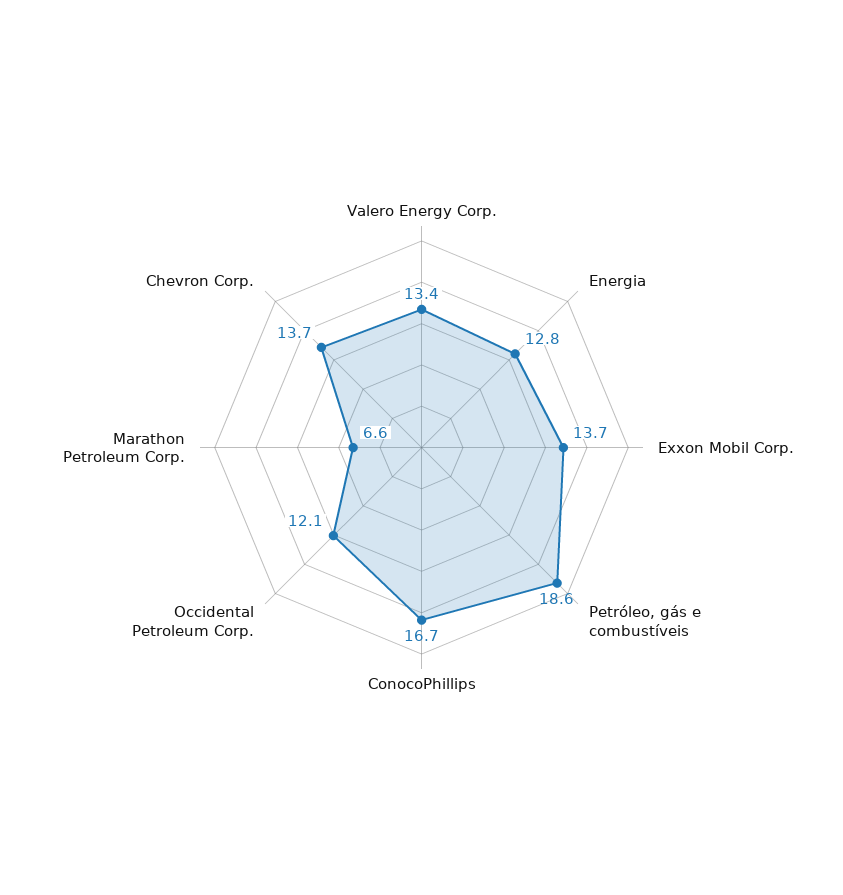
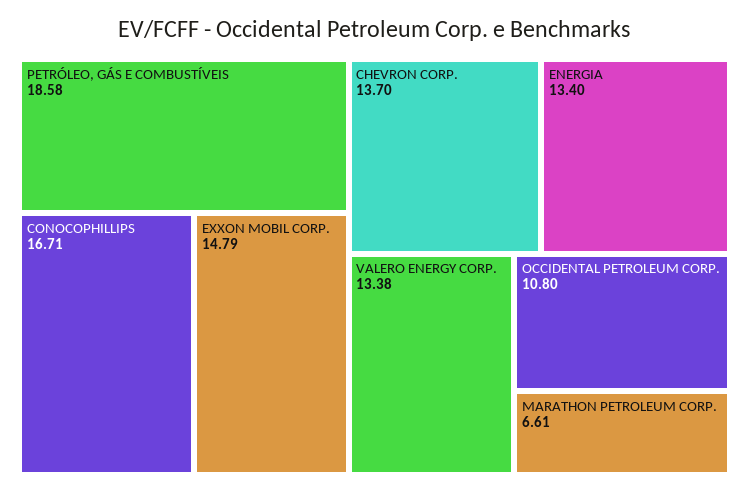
Energia: 12.8 -> 13.4
Exxon Mobil Corp.: 13.7 -> 14.79
Occidental Petroleum Corp.: 12.1 -> 10.8

